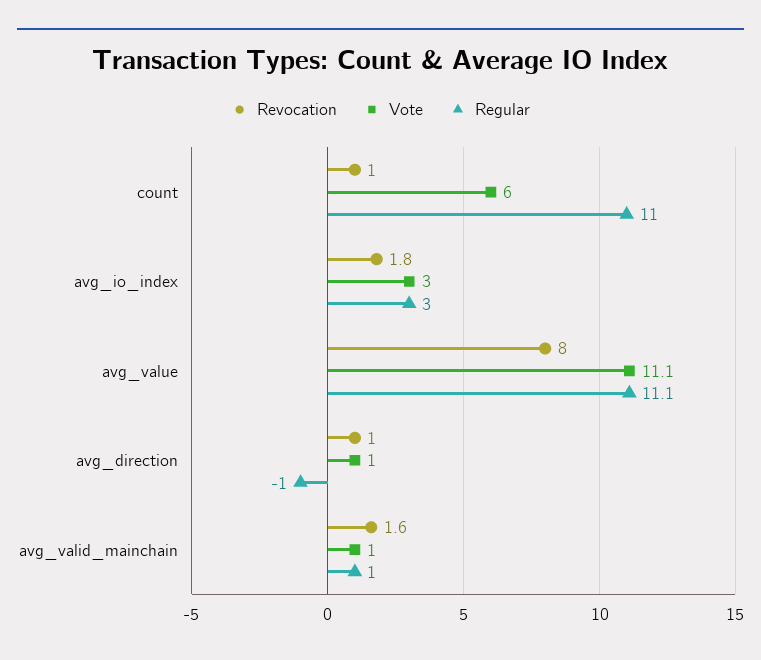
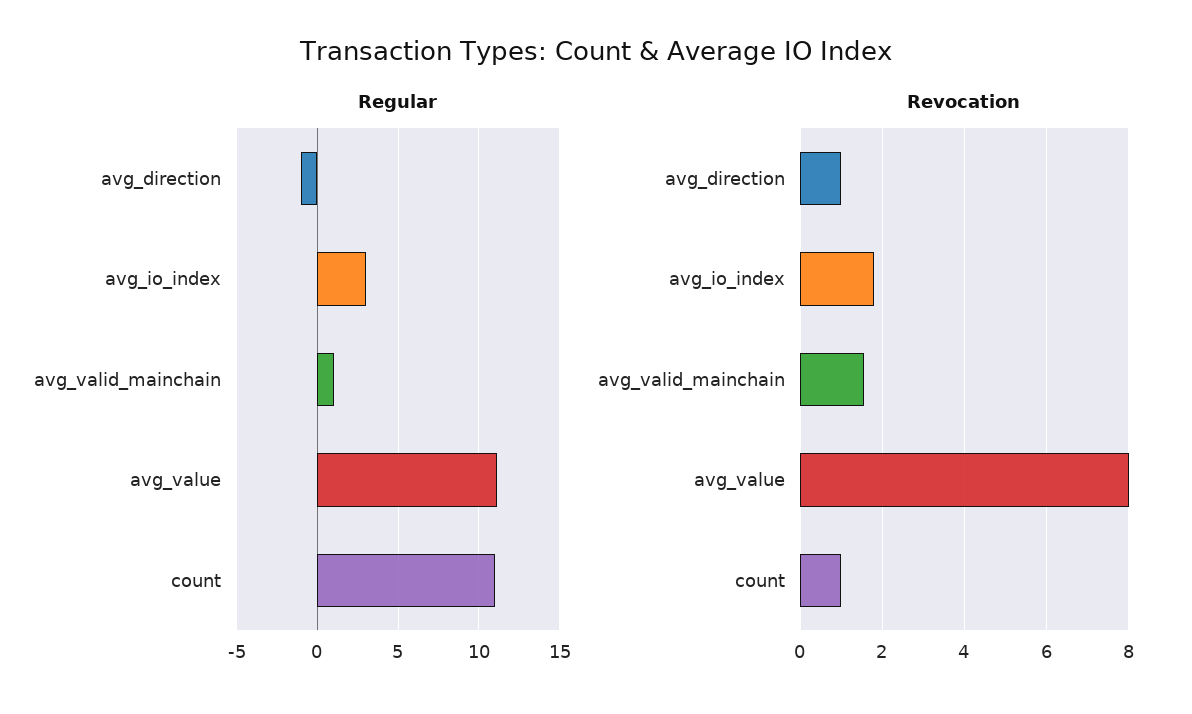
Vote, count: 6 -> none
Vote, avg_io_index: 3 -> none
Vote, avg_value: 11.1 -> none
Vote, avg_direction: 1 -> none
Vote, avg_valid_mainchain: 1 -> none

